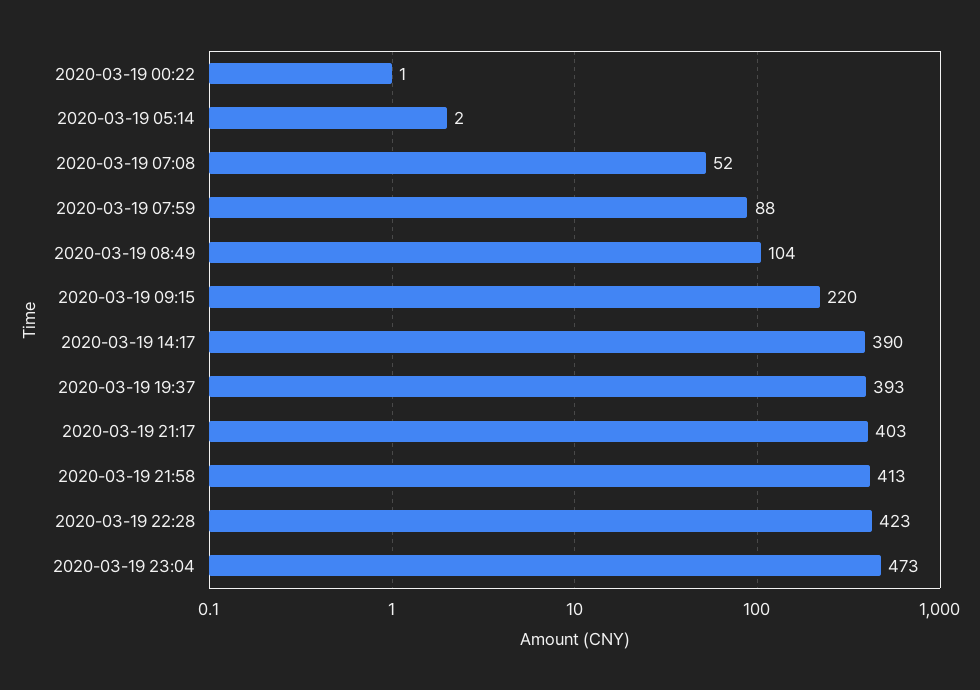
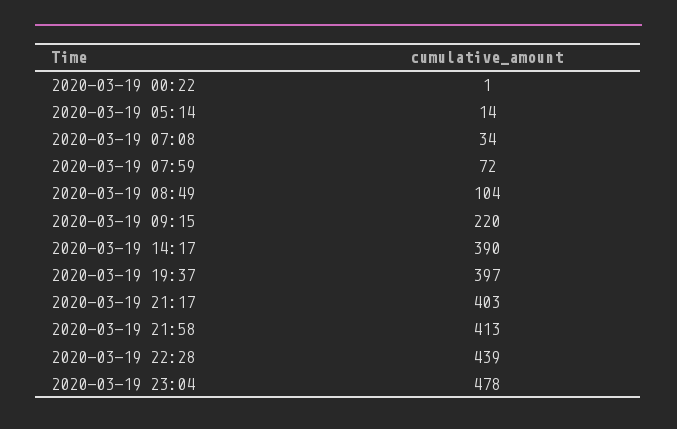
2020-03-19 05:14: 2 -> 14
2020-03-19 07:08: 52 -> 34
2020-03-19 07:59: 88 -> 72
2020-03-19 19:37: 393 -> 397
2020-03-19 22:28: 423 -> 439
2020-03-19 23:04: 473 -> 478

